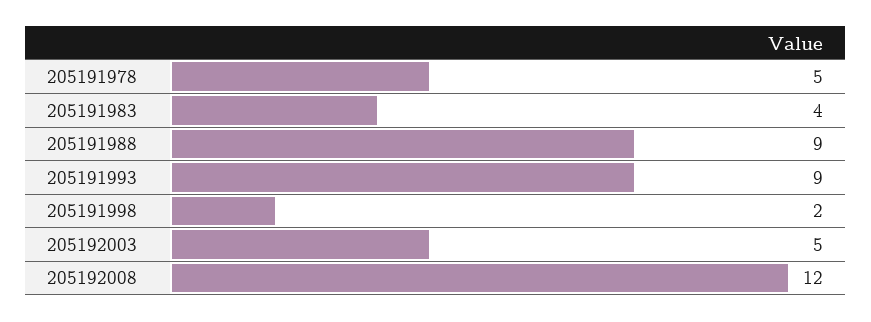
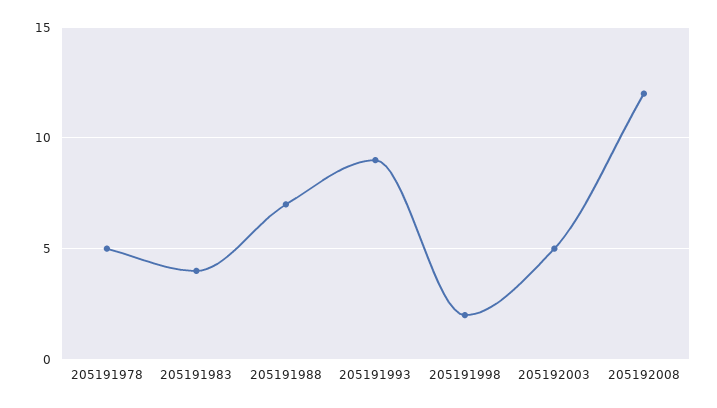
205191988: 9 -> 7

